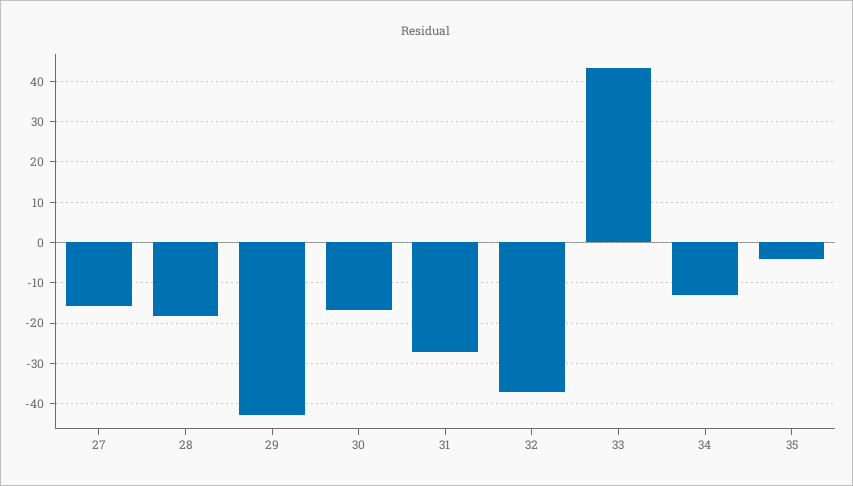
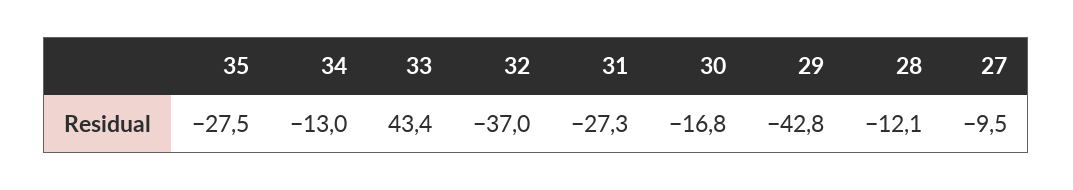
27: -16 -> -9.5
28: -18 -> -12.1
35: -4 -> -27.5

